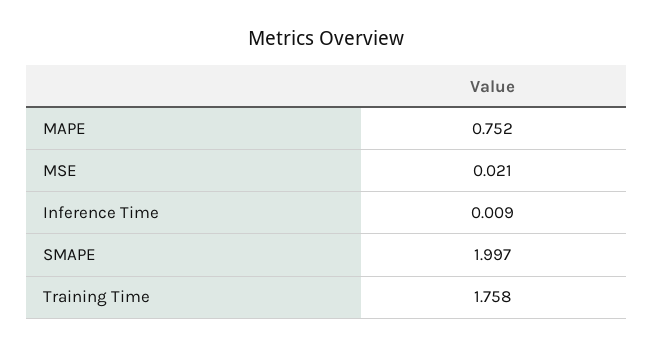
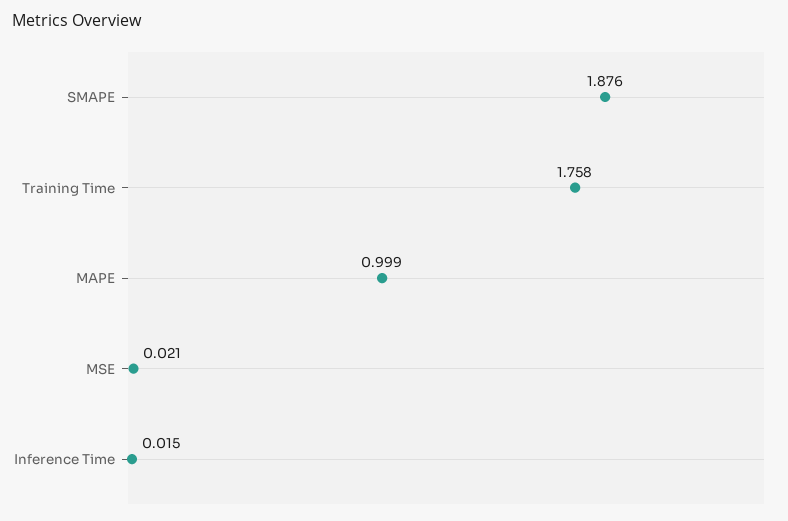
MAPE: 0.752 -> 0.999
Inference Time: 0.009 -> 0.015
SMAPE: 1.997 -> 1.876

